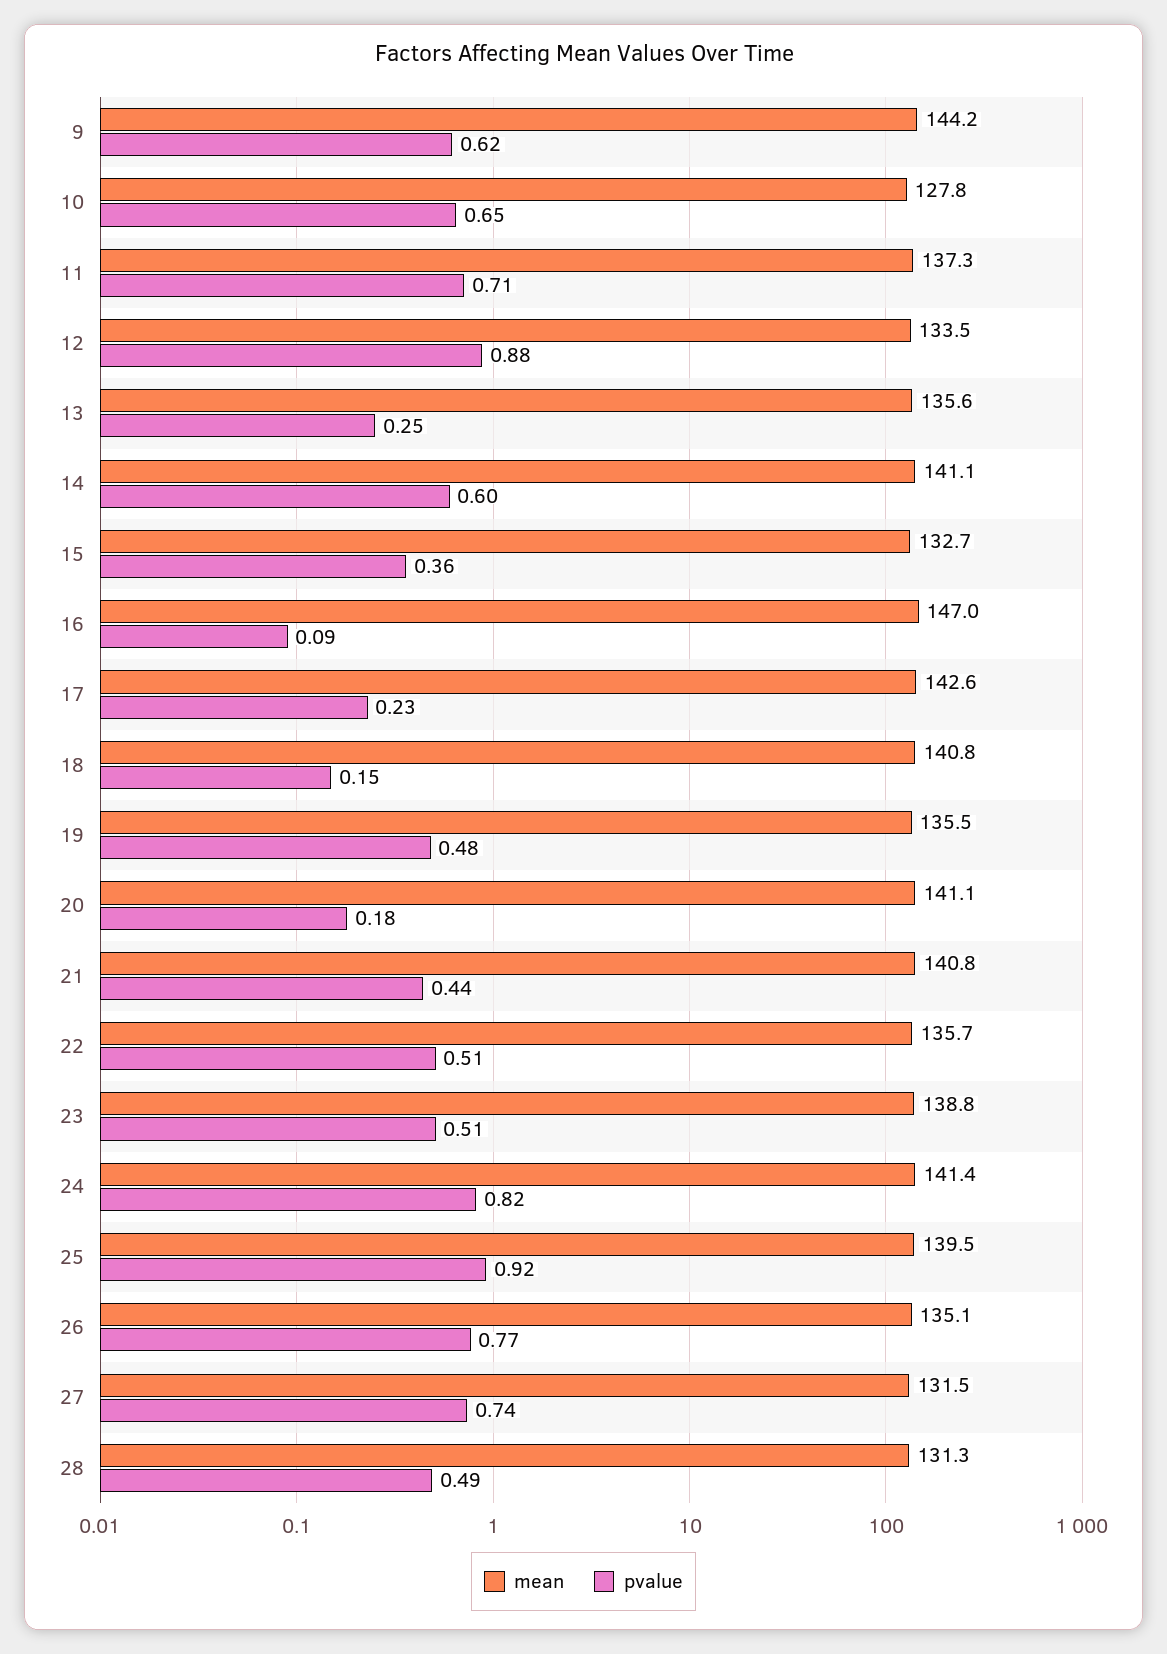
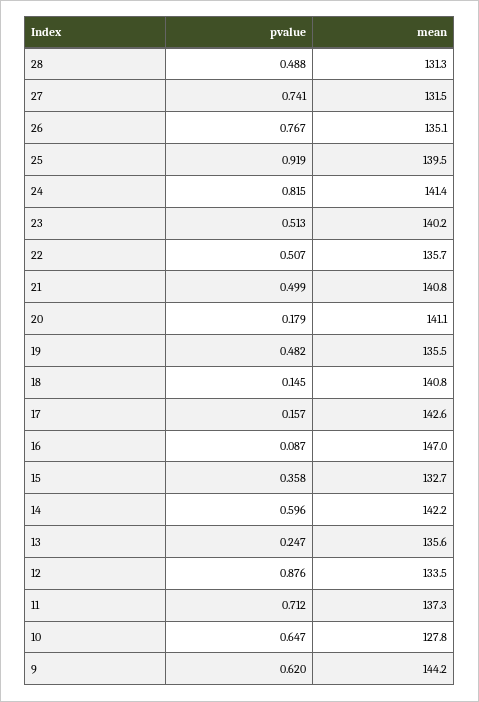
mean, 14: 141.1 -> 142.2
pvalue, 17: 0.23 -> 0.157
pvalue, 21: 0.44 -> 0.499
mean, 23: 138.8 -> 140.2

